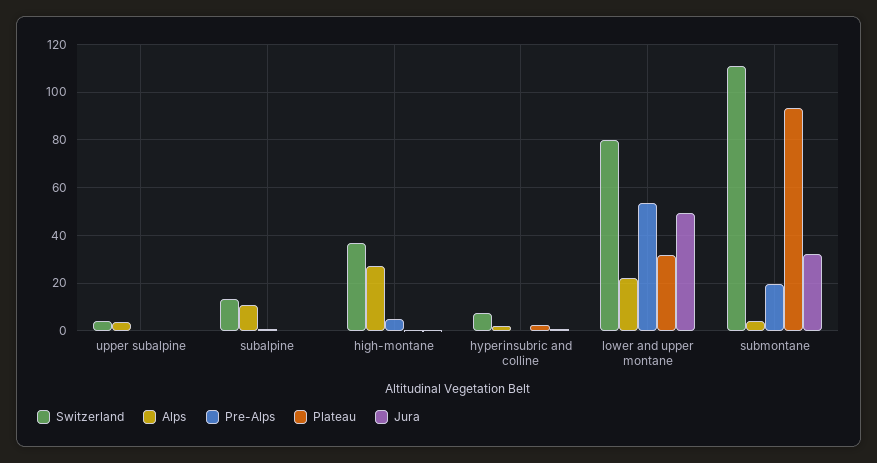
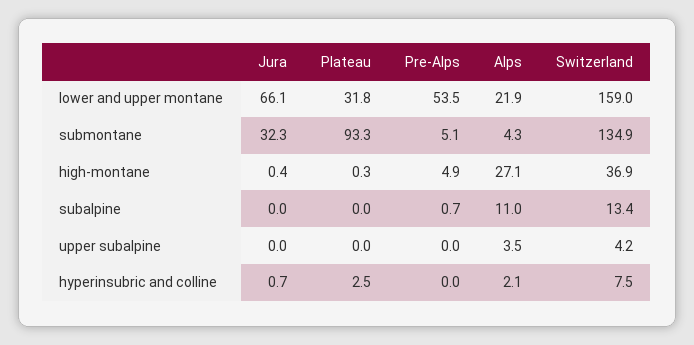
Switzerland, lower and upper montane: 80 -> 159
Jura, lower and upper montane: 50 -> 66.1
Switzerland, submontane: 110 -> 134.9
Pre-Alps, submontane: 20 -> 5.1

